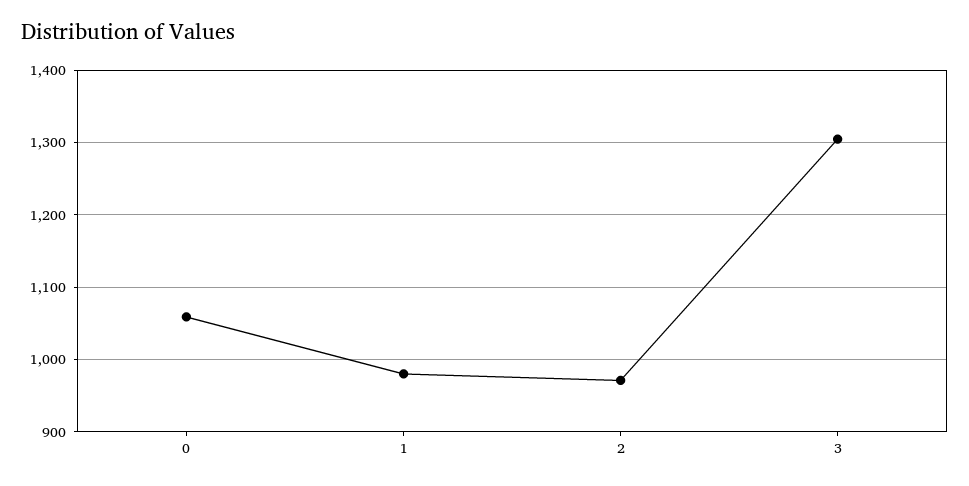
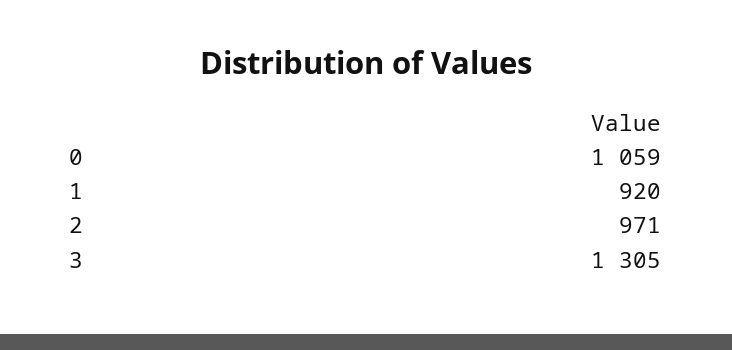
1: 980 -> 920

